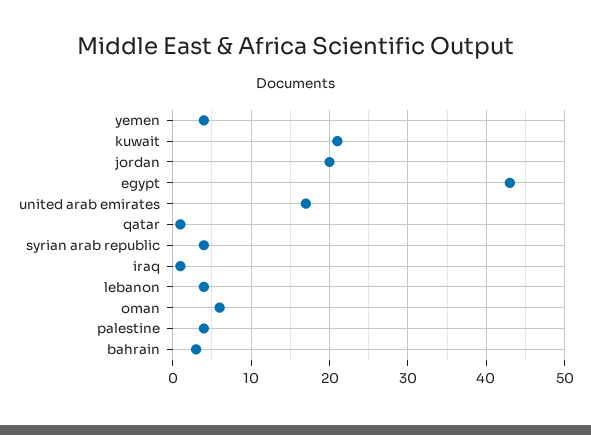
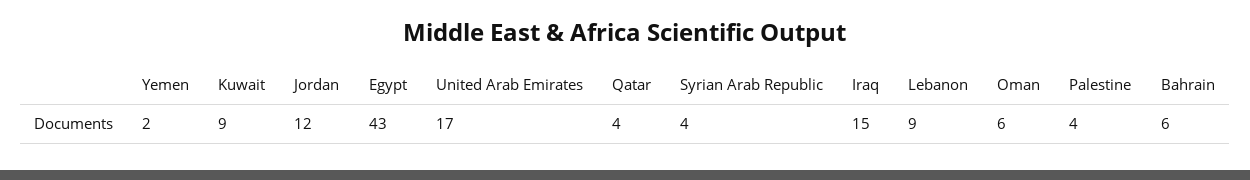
yemen: 4 -> 2
kuwait: 21 -> 9
jordan: 20 -> 12
qatar: 1 -> 4
iraq: 1 -> 15
lebanon: 4 -> 9
bahrain: 3 -> 6

